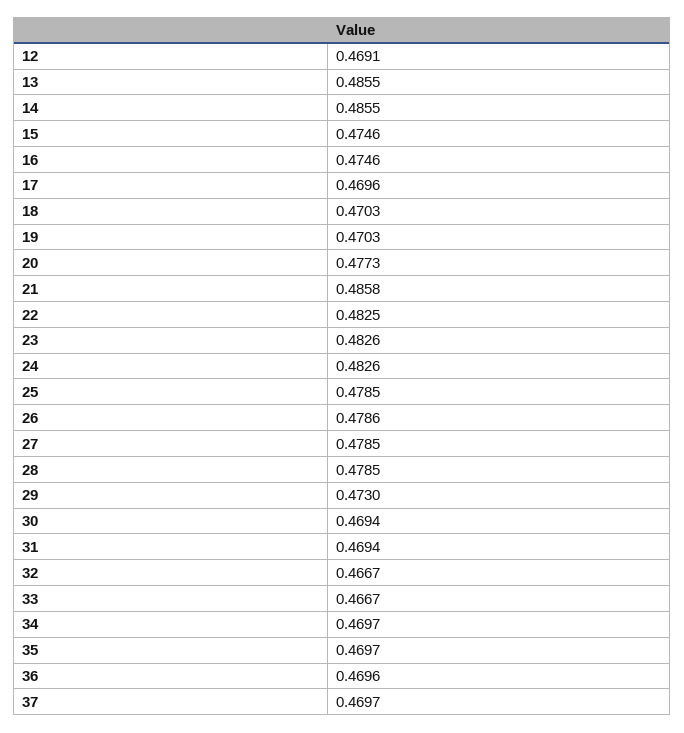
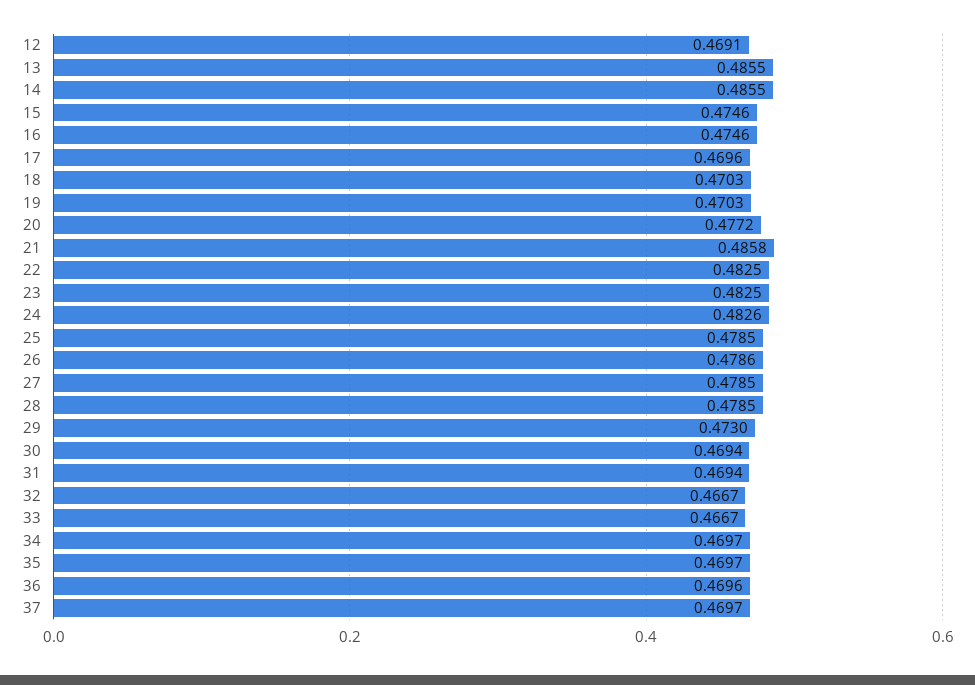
20: 0.4773 -> 0.4772
23: 0.4826 -> 0.4825

